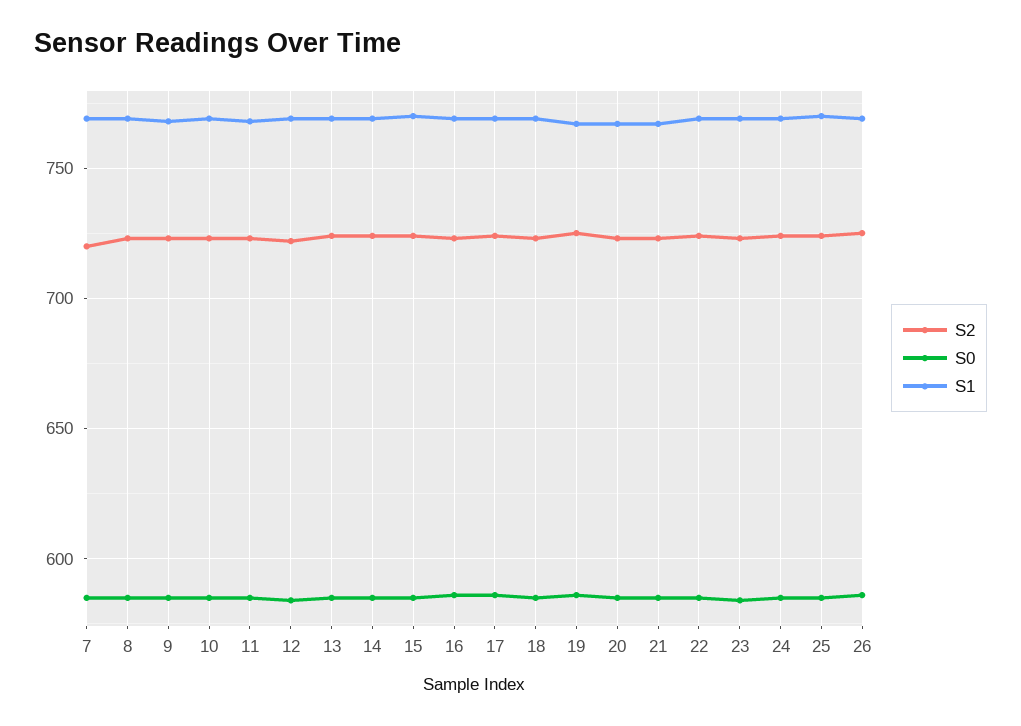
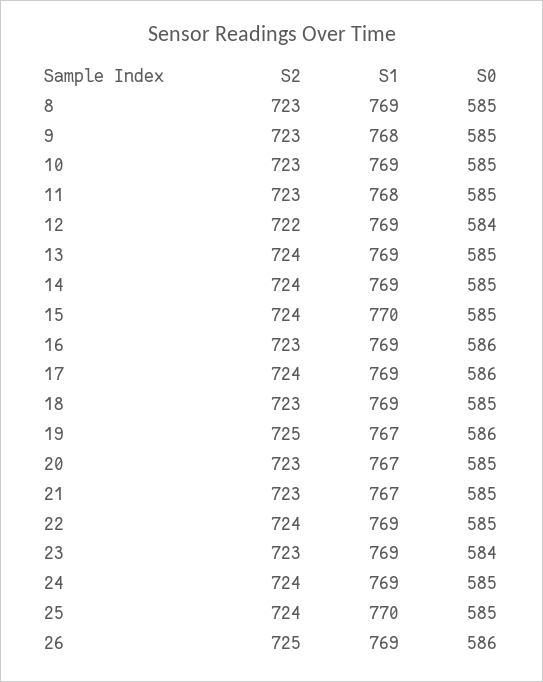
S2, 7: 720 -> none
S0, 7: 585 -> none
S1, 7: 770 -> none

